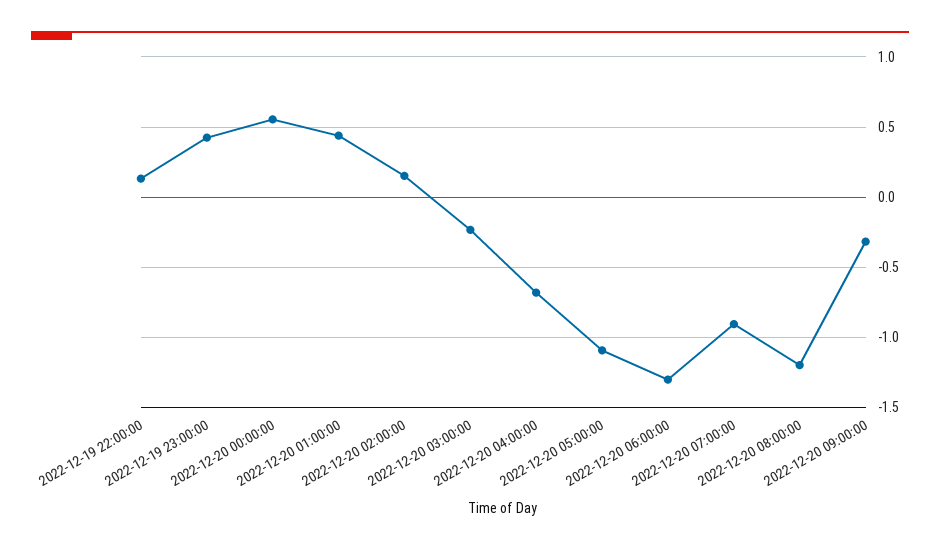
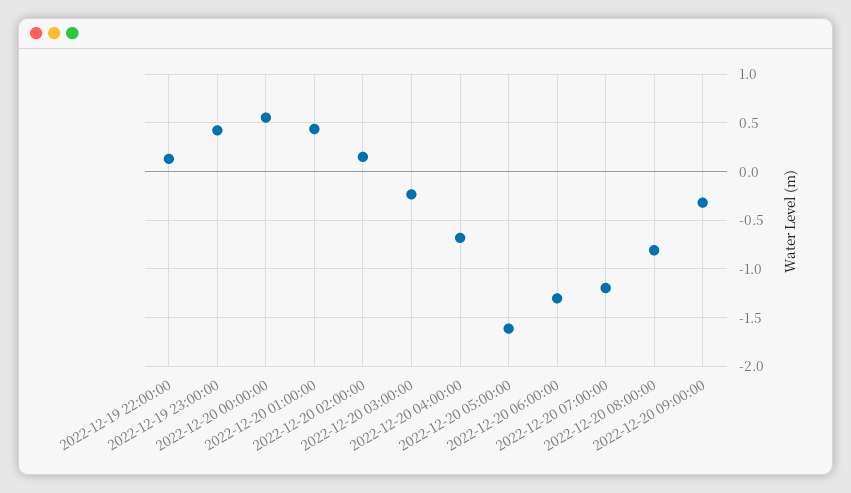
2022-12-20 05:00:00: -1.1 -> -1.6
2022-12-20 07:00:00: -0.9 -> -1.2
2022-12-20 08:00:00: -1.2 -> -0.8

